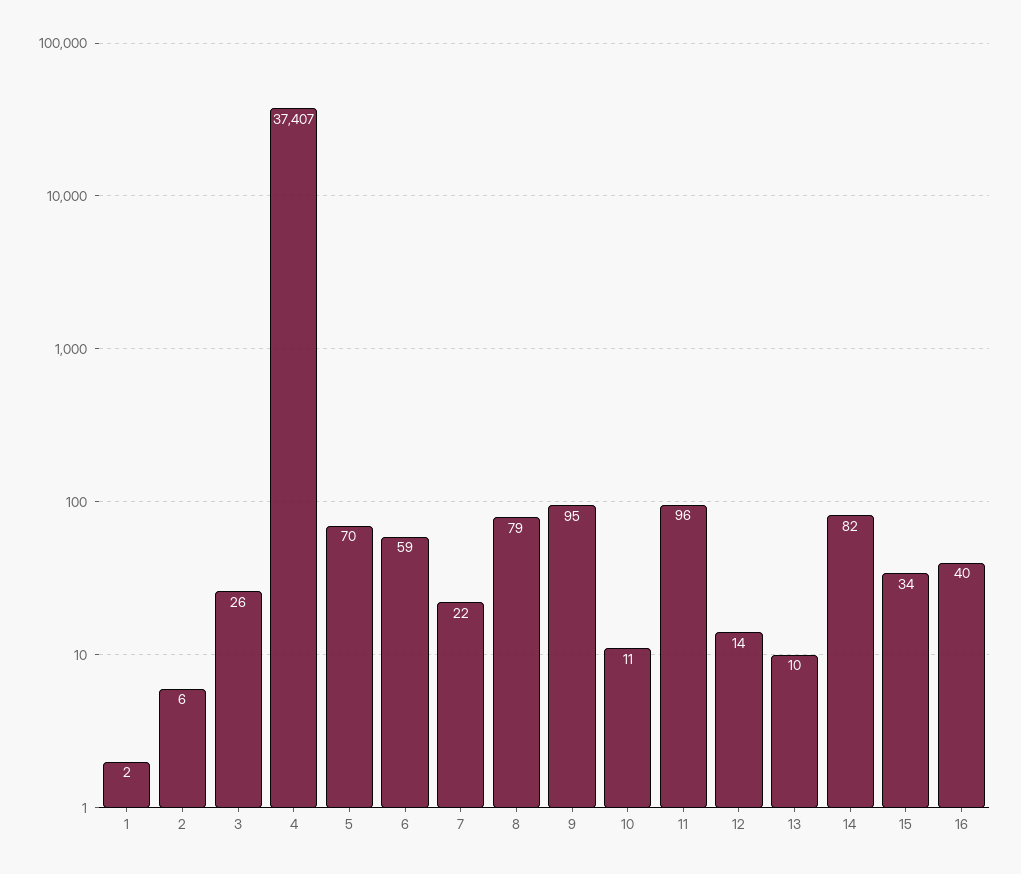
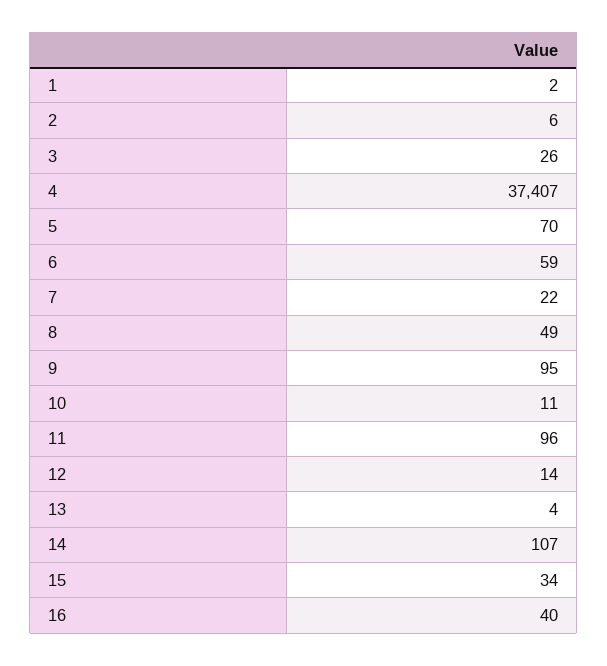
8: 79 -> 49
13: 10 -> 4
14: 82 -> 107

